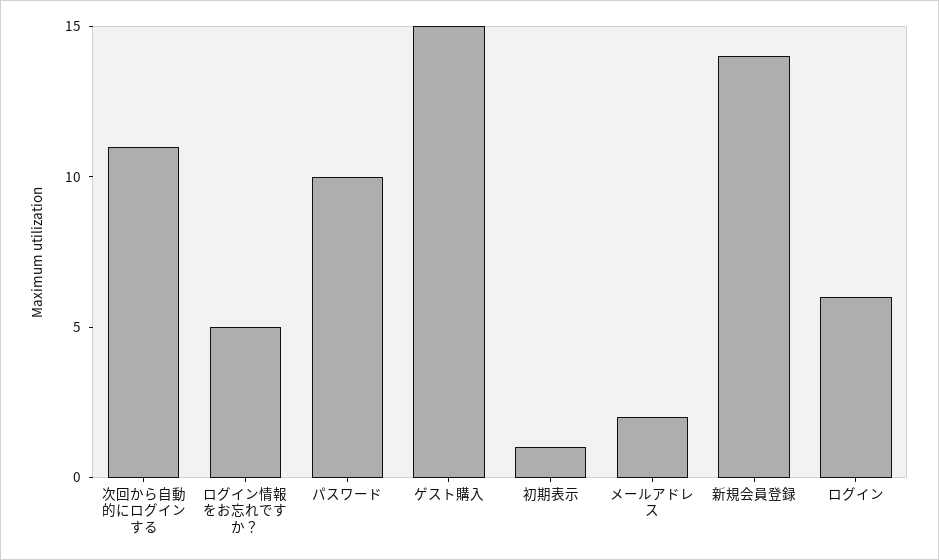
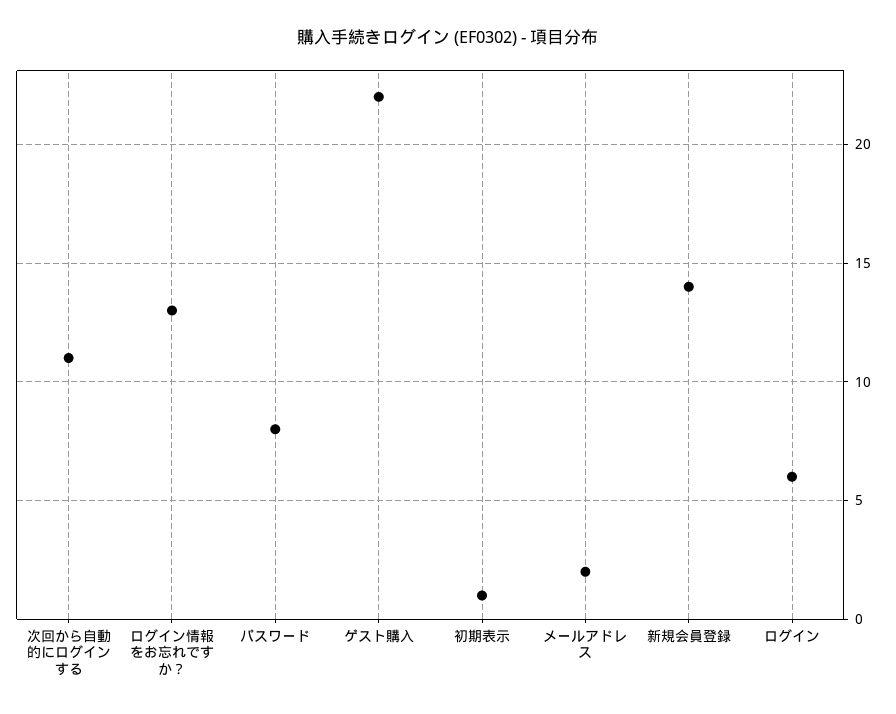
ログイン情報をお忘れですか？: 5 -> 13
パスワード: 10 -> 8
ゲスト購入: 15 -> 22

